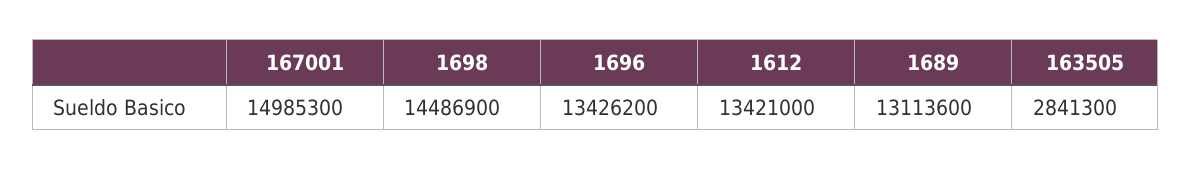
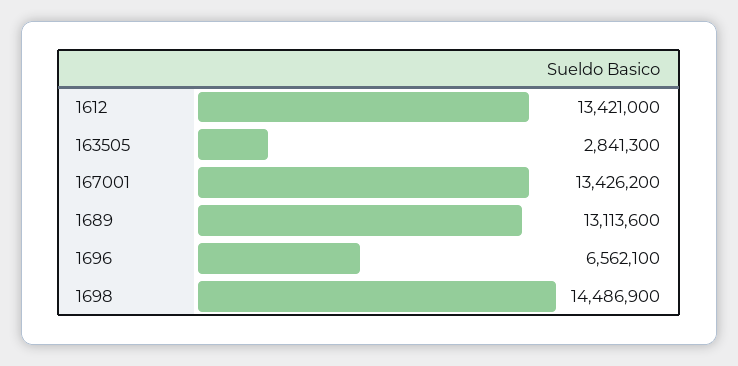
167001: 14985300 -> 13426200
1696: 13426200 -> 6562100

